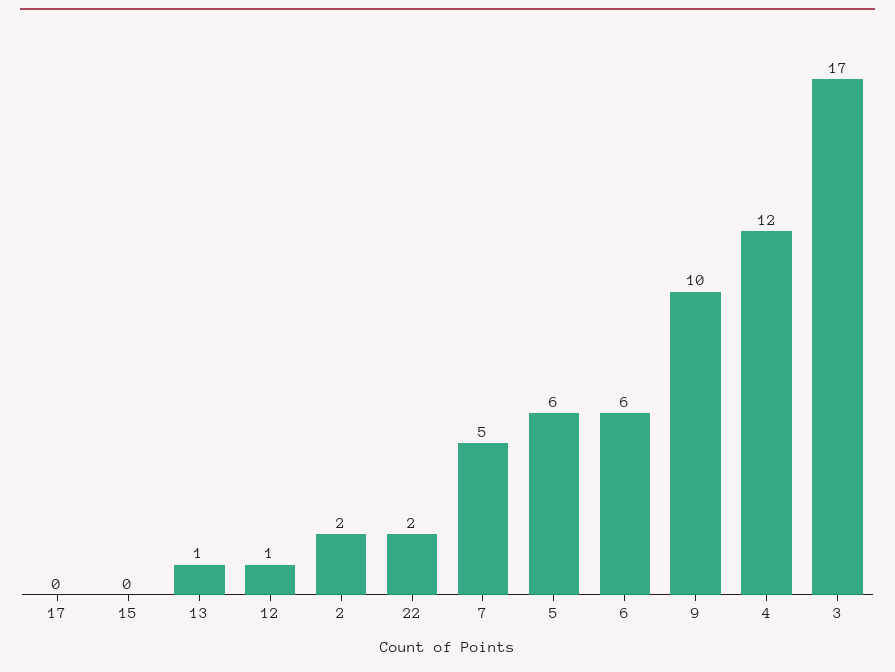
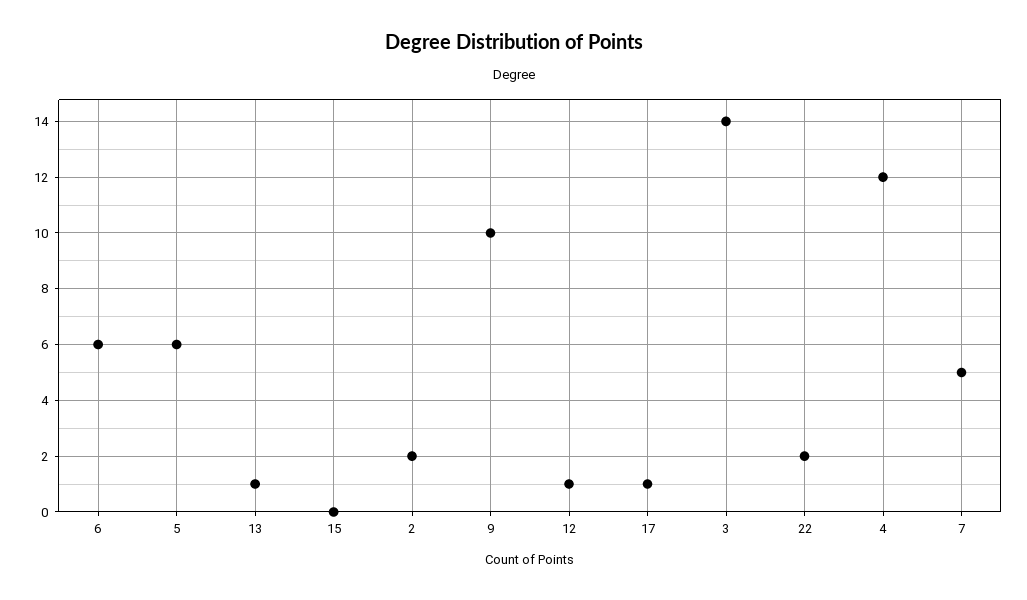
17: 0 -> 1
3: 17 -> 14

